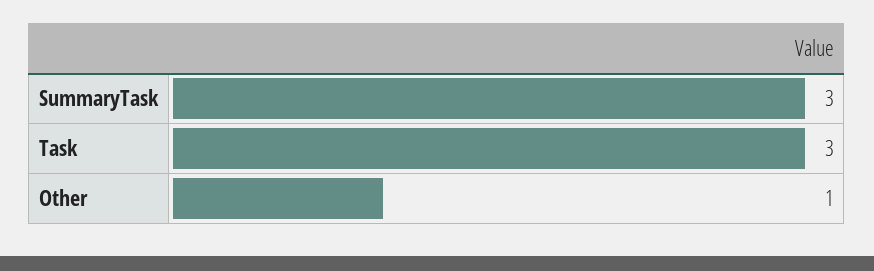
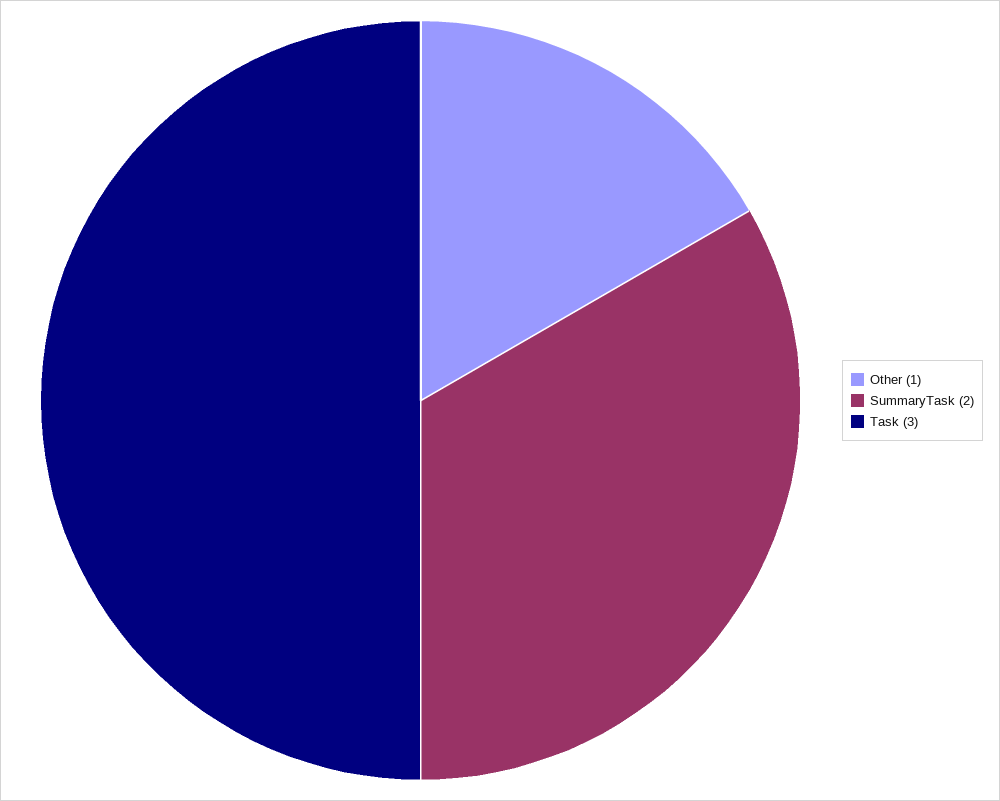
SummaryTask: 3 -> 2

